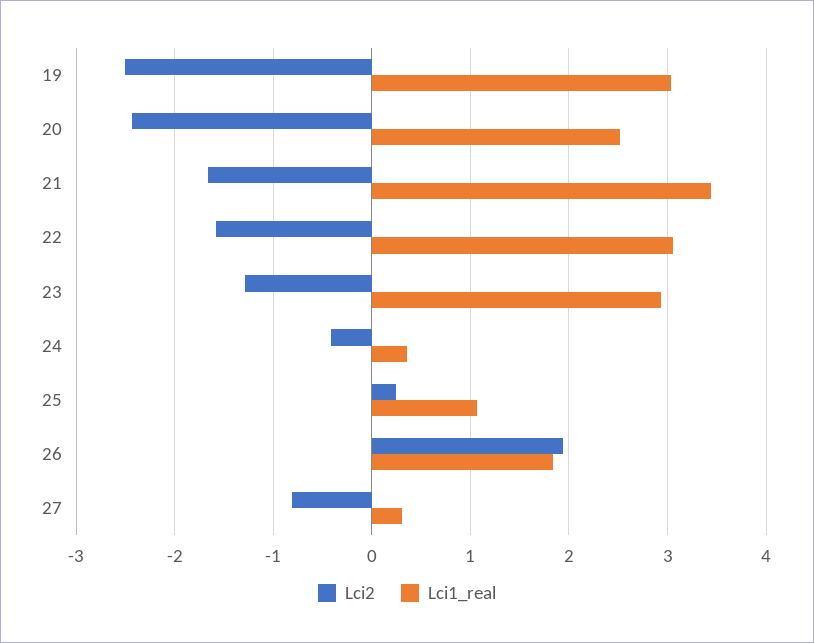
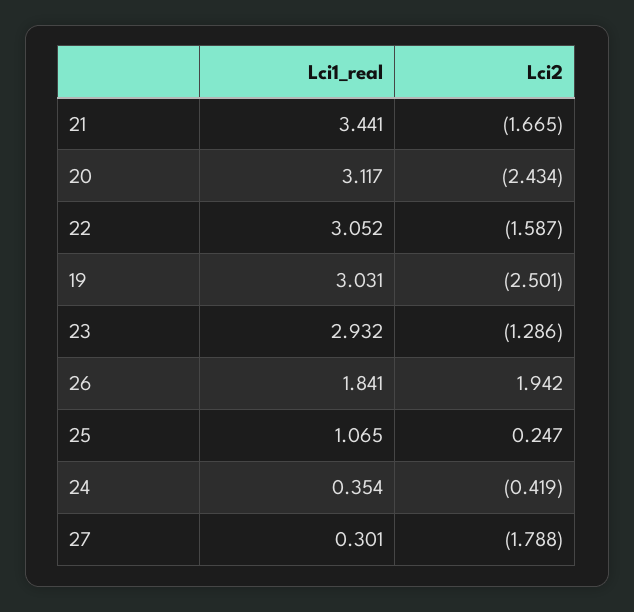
Lci1_real, 20: 2.5 -> 3.117
Lci2, 27: -0.8 -> -1.788

